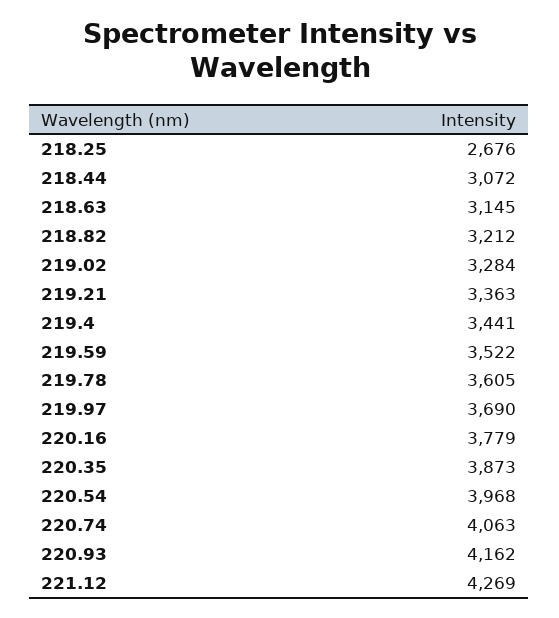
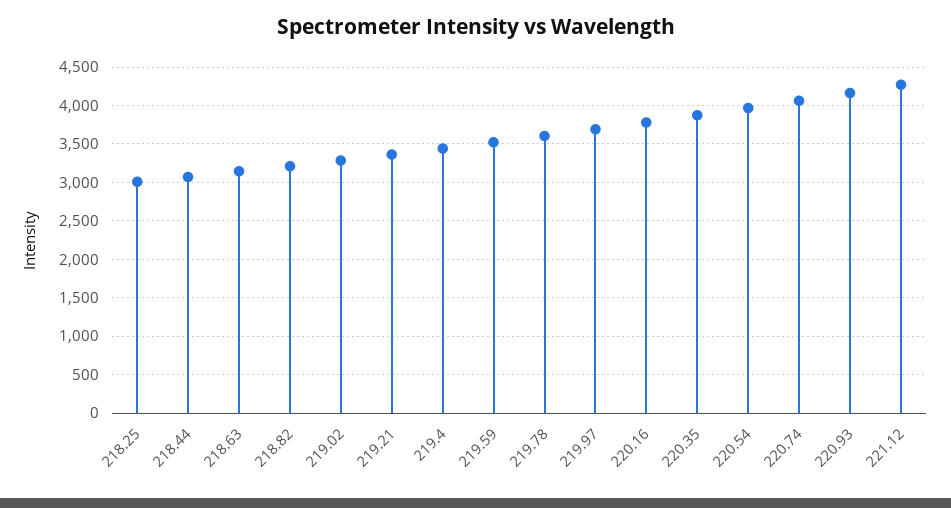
218.25: 2676 -> 3000

